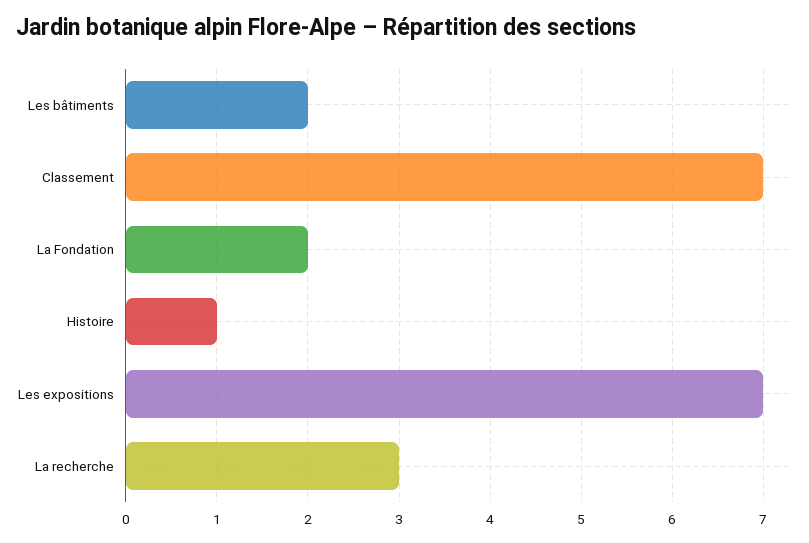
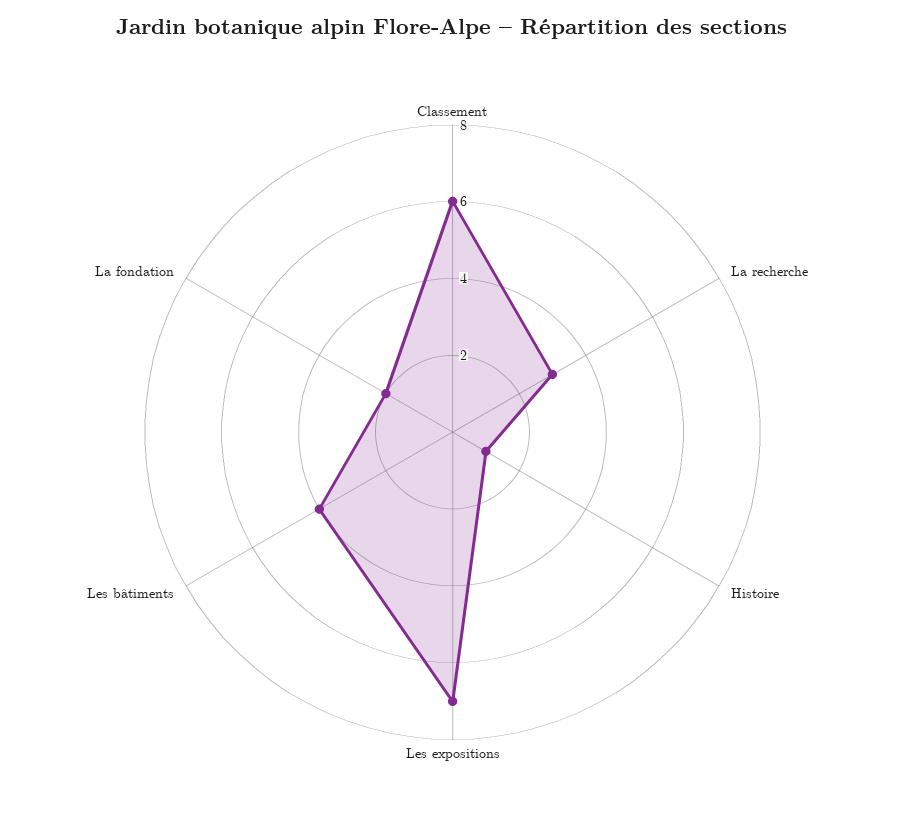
Les bâtiments: 2 -> 4
Classement: 7 -> 6

